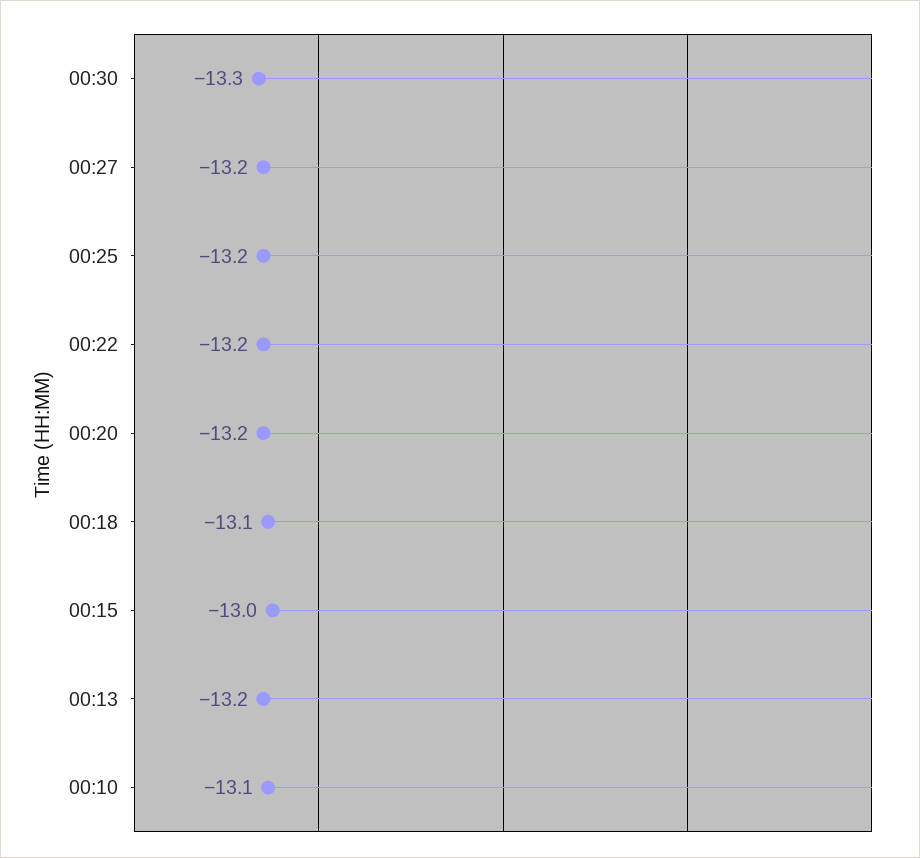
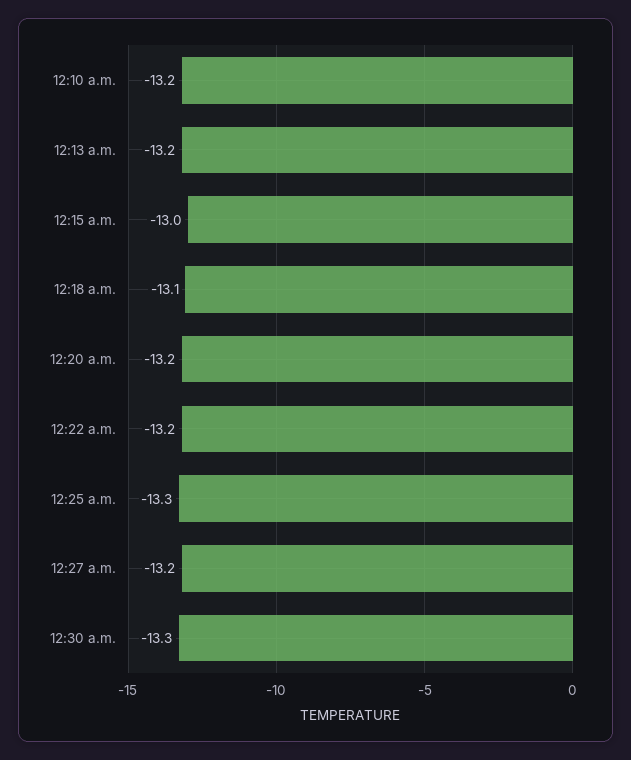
00:25: -13.2 -> -13.3
00:10: -13.1 -> -13.2

